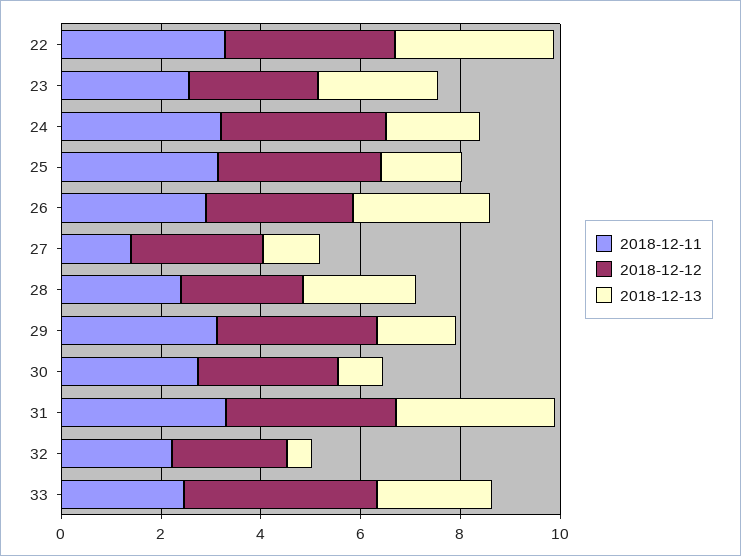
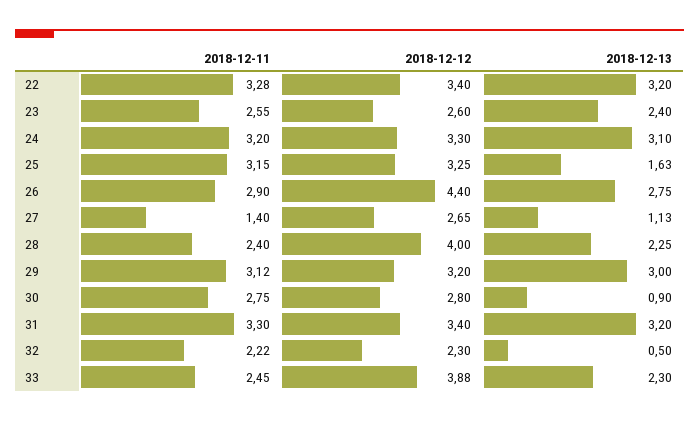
2018-12-13, 24: 2 -> 3.1
2018-12-12, 26: 3 -> 4.4
2018-12-12, 28: 2.5 -> 4
2018-12-13, 29: 1.5 -> 3

